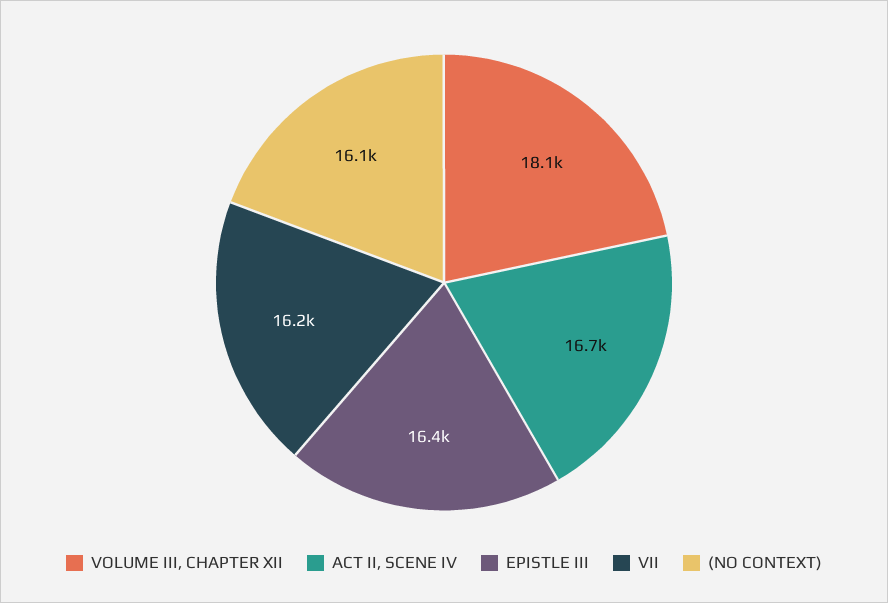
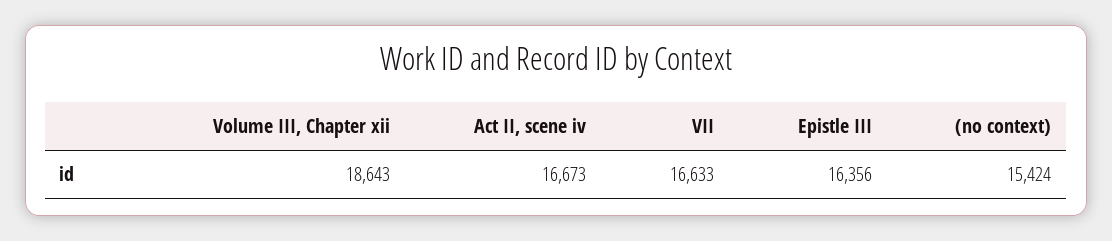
VOLUME III, CHAPTER XII: 18100 -> 18643
VII: 16200 -> 16633
(NO CONTEXT): 16100 -> 15424

